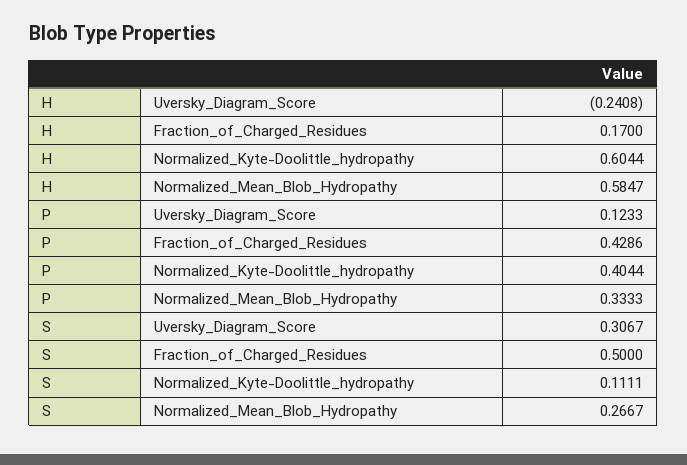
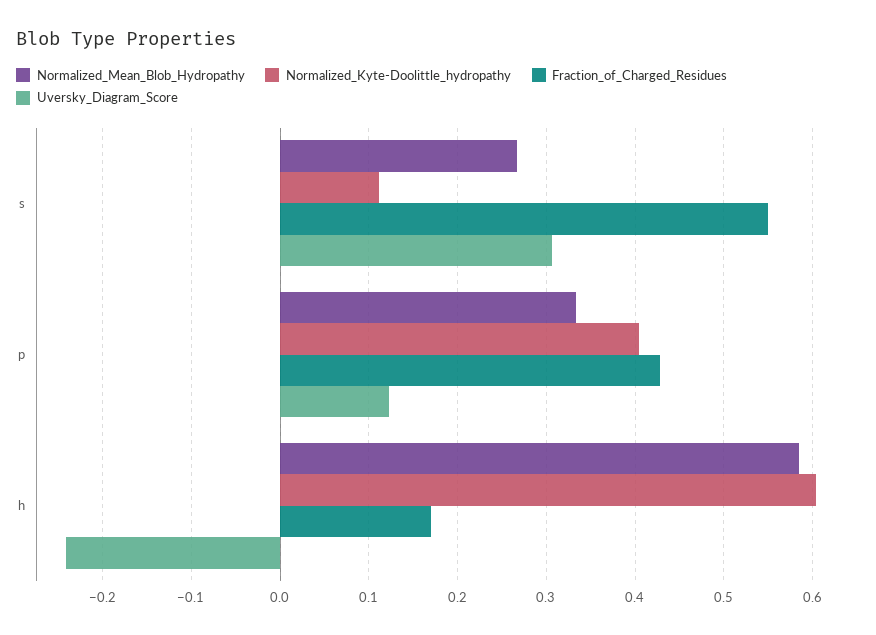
Fraction_of_Charged_Residues, S: 0.5 -> 0.55

